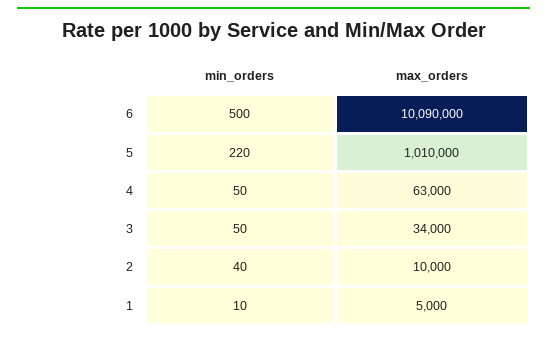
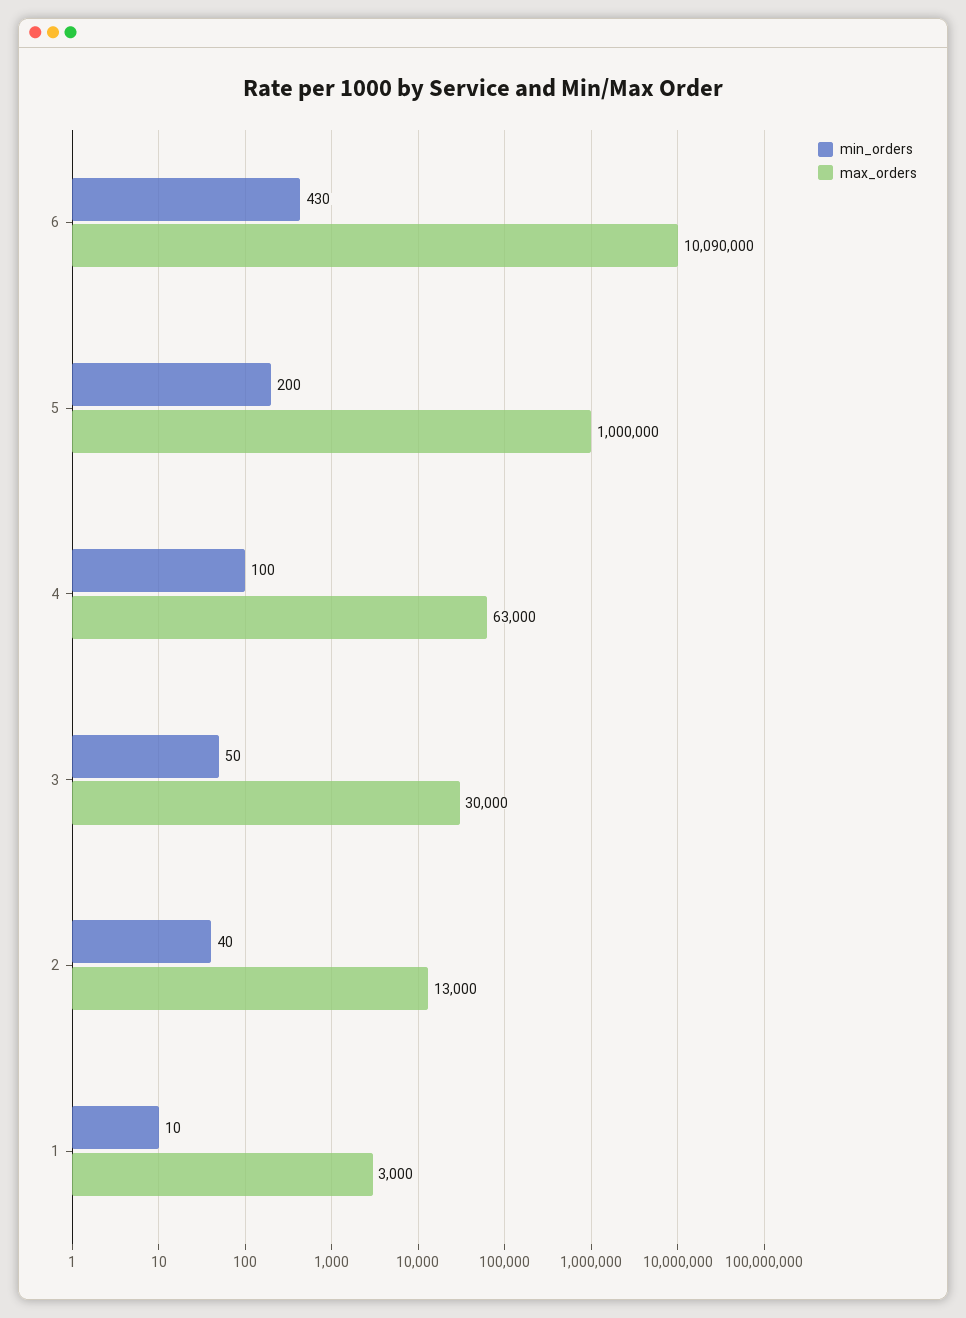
min_orders, 6: 500 -> 430
min_orders, 5: 220 -> 200
max_orders, 5: 1010000 -> 1000000
min_orders, 4: 50 -> 100
max_orders, 3: 34000 -> 30000
max_orders, 2: 10000 -> 13000
max_orders, 1: 5000 -> 3000

